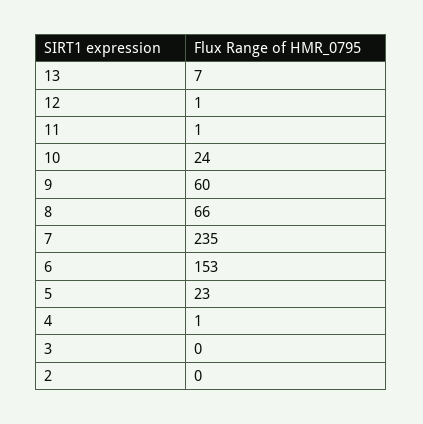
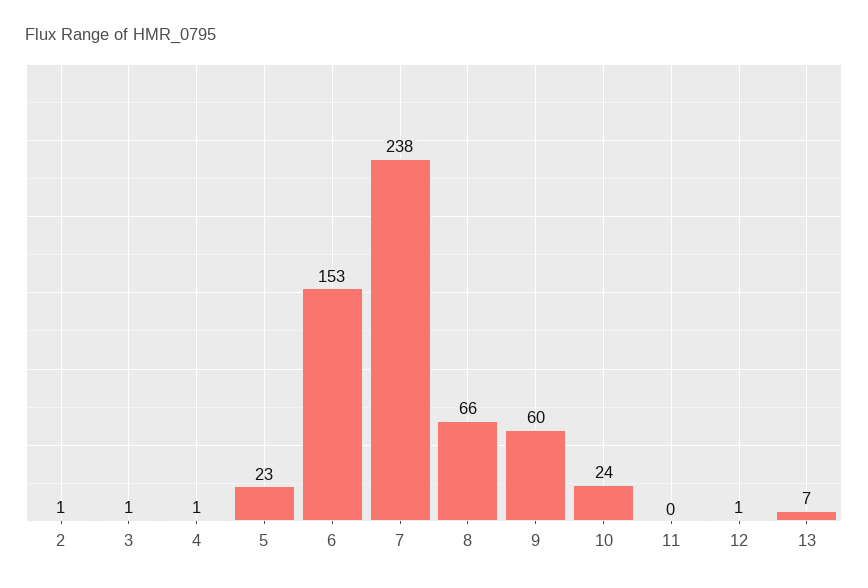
11: 1 -> 0
7: 235 -> 238
3: 0 -> 1
2: 0 -> 1

